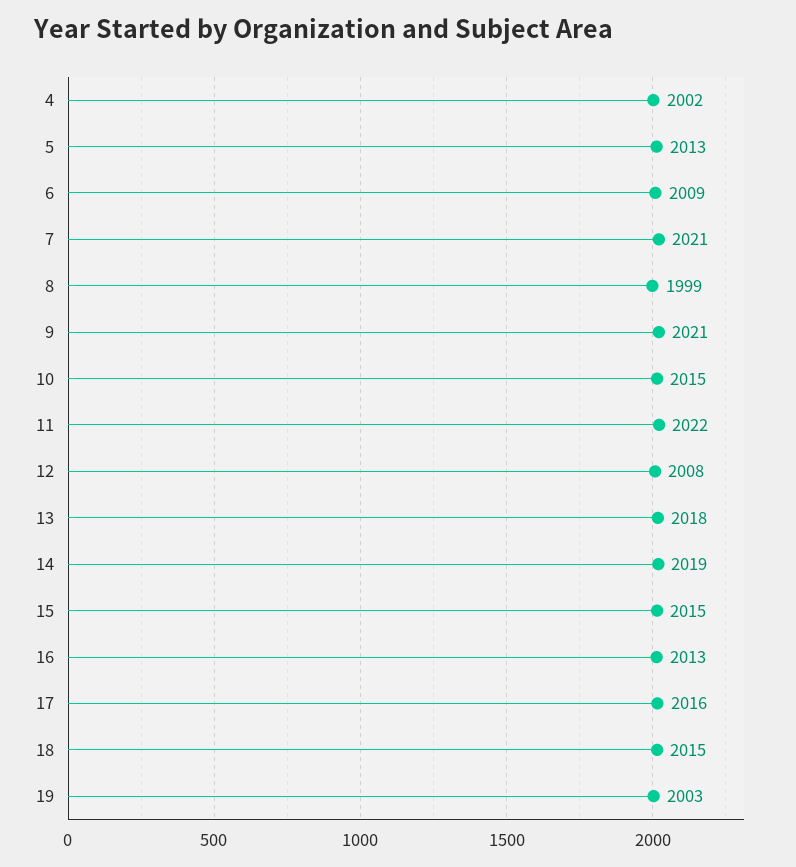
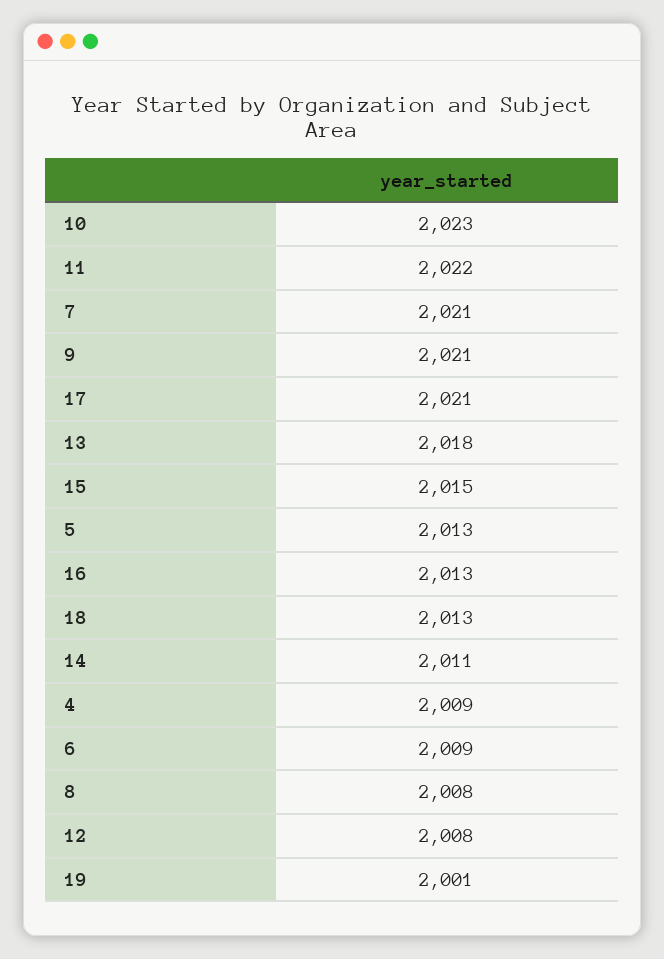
4: 2002 -> 2009
8: 1999 -> 2008
10: 2015 -> 2023
14: 2019 -> 2011
17: 2016 -> 2021
18: 2015 -> 2013
19: 2003 -> 2001

